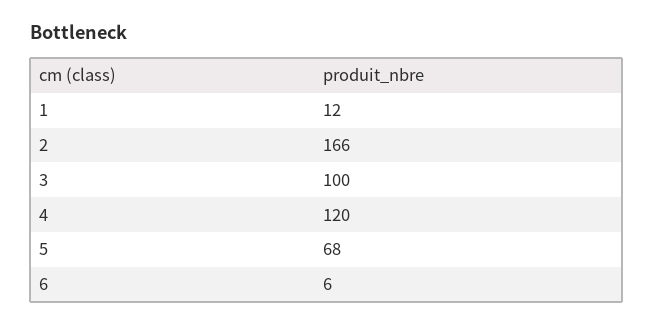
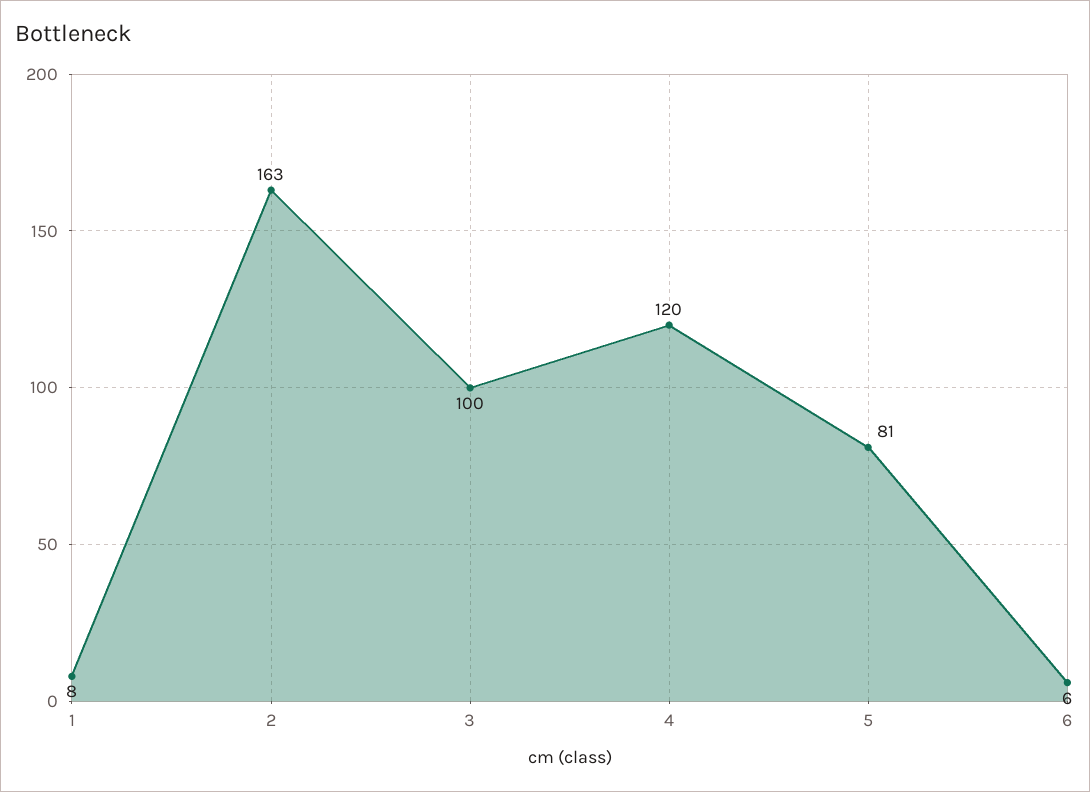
1: 12 -> 8
2: 166 -> 163
5: 68 -> 81

